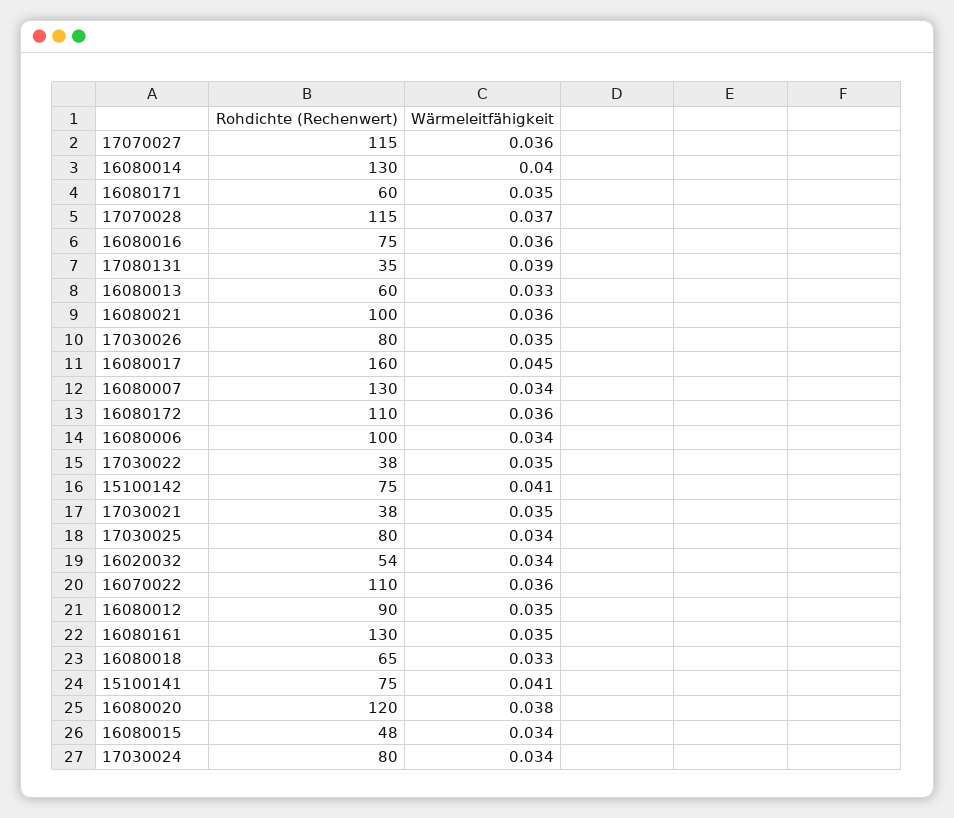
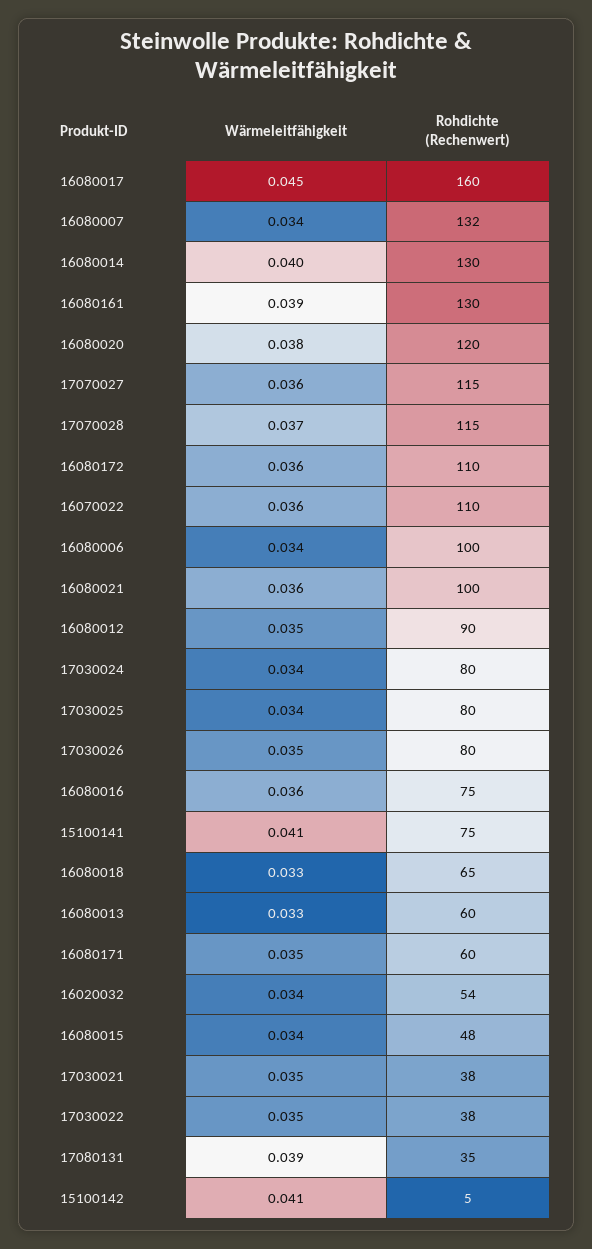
Rohdichte (Rechenwert), 16080007: 130 -> 132
Rohdichte (Rechenwert), 15100142: 75 -> 5
Wärmeleitfähigkeit, 16080161: 0.035 -> 0.039

